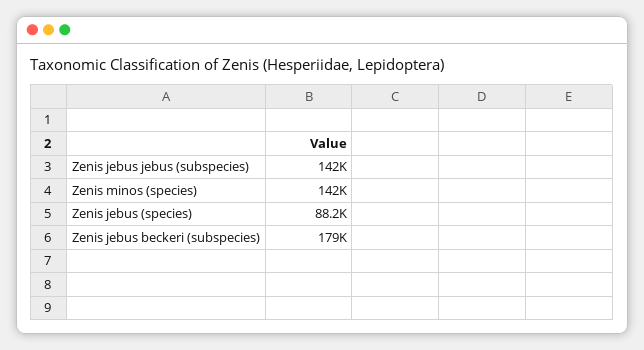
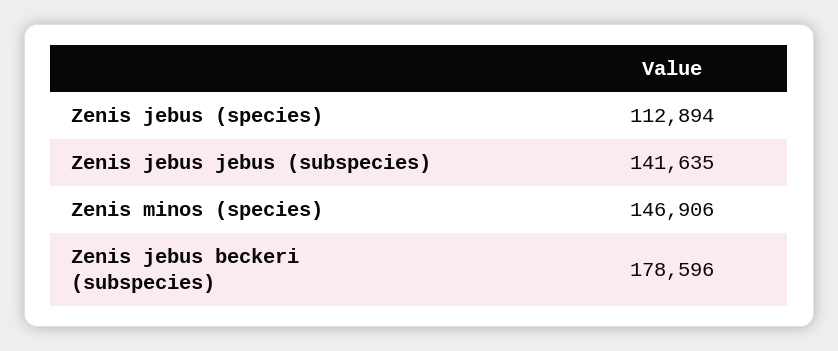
Zenis minos (species): 142000 -> 146906
Zenis jebus (species): 88200 -> 112894

